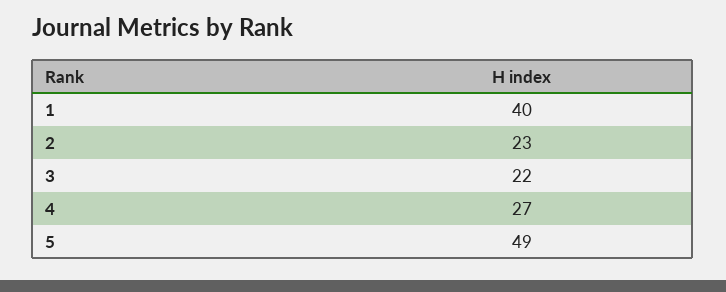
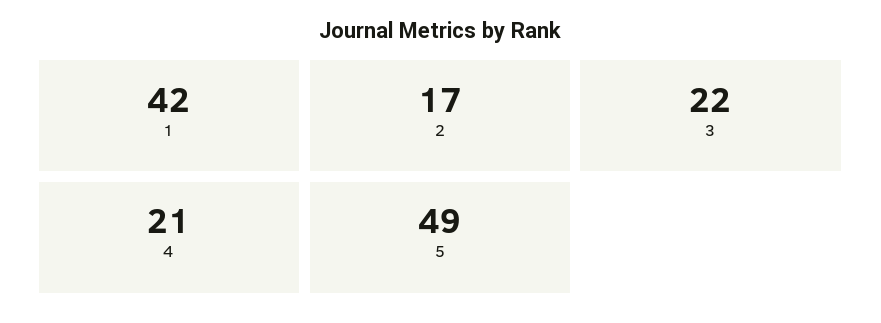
1: 40 -> 42
2: 23 -> 17
4: 27 -> 21

